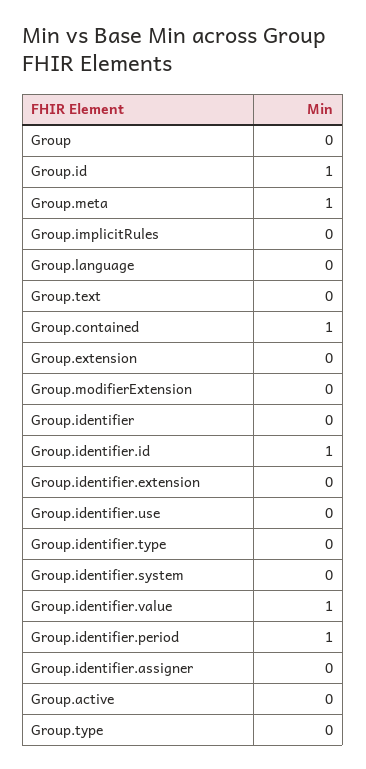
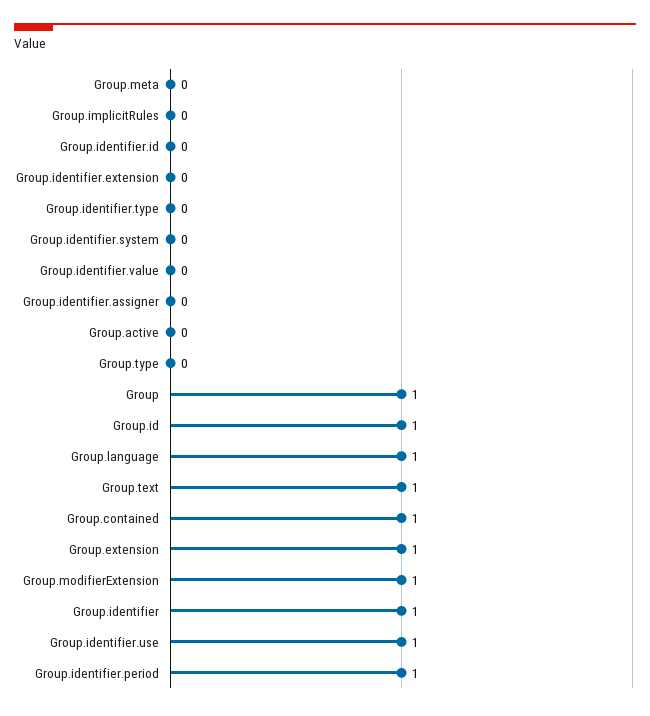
Group: 0 -> 1
Group.meta: 1 -> 0
Group.language: 0 -> 1
Group.text: 0 -> 1
Group.extension: 0 -> 1
Group.modifierExtension: 0 -> 1
Group.identifier: 0 -> 1
Group.identifier.id: 1 -> 0
Group.identifier.use: 0 -> 1
Group.identifier.value: 1 -> 0

